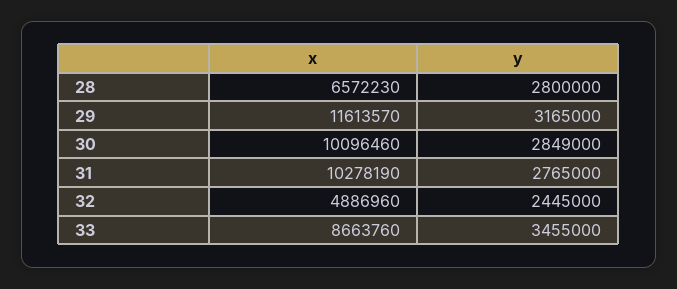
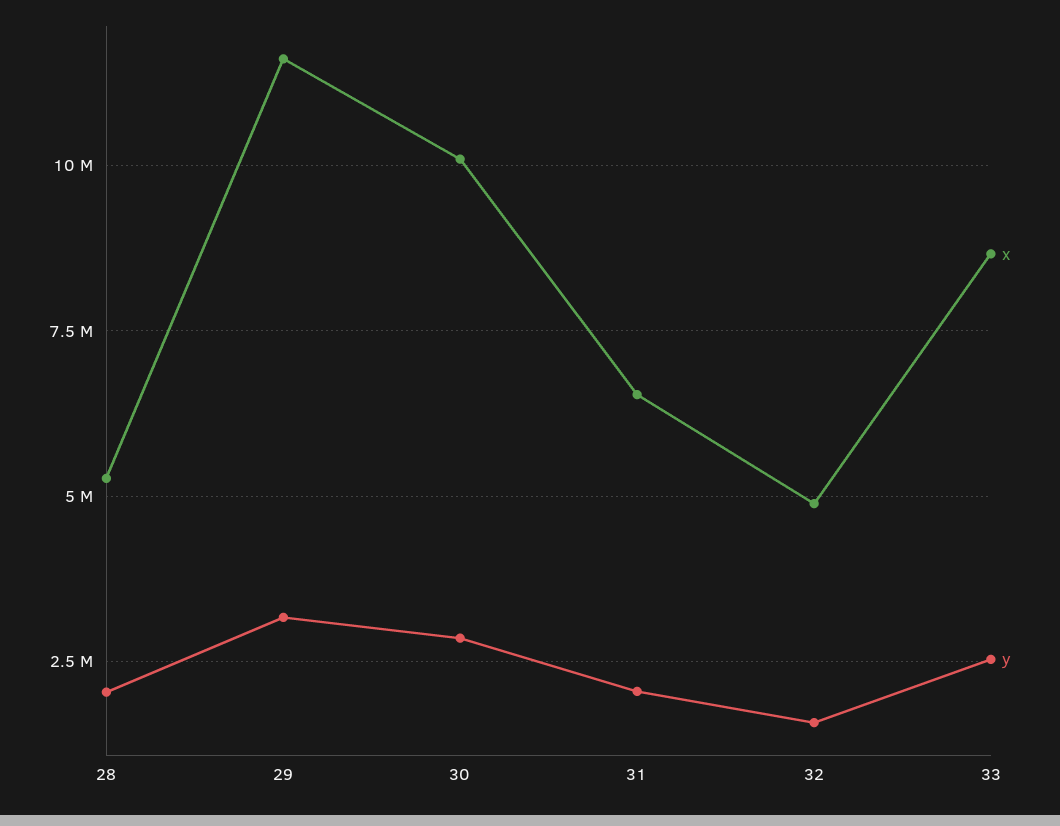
x, 28: 6572230 -> 5250000
y, 28: 2800000 -> 2000000
x, 31: 10278190 -> 6500000
y, 31: 2765000 -> 2000000
y, 32: 2445000 -> 1500000
y, 33: 3455000 -> 2500000

